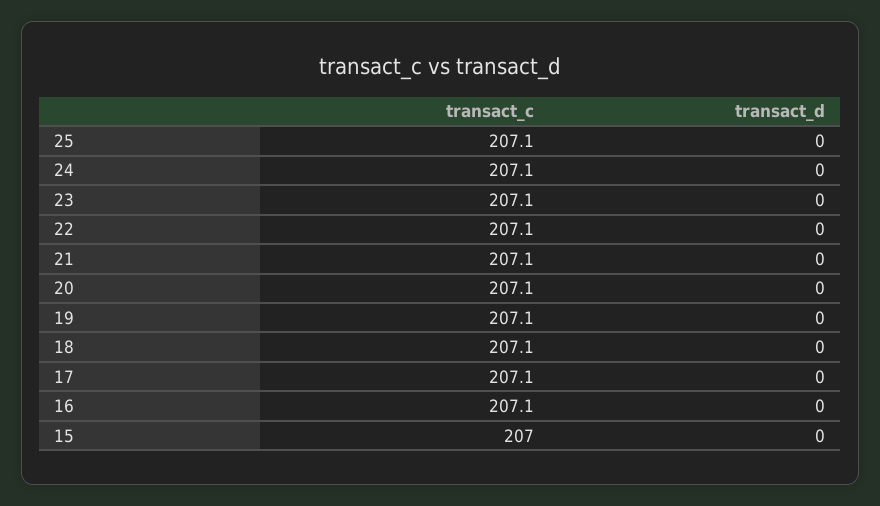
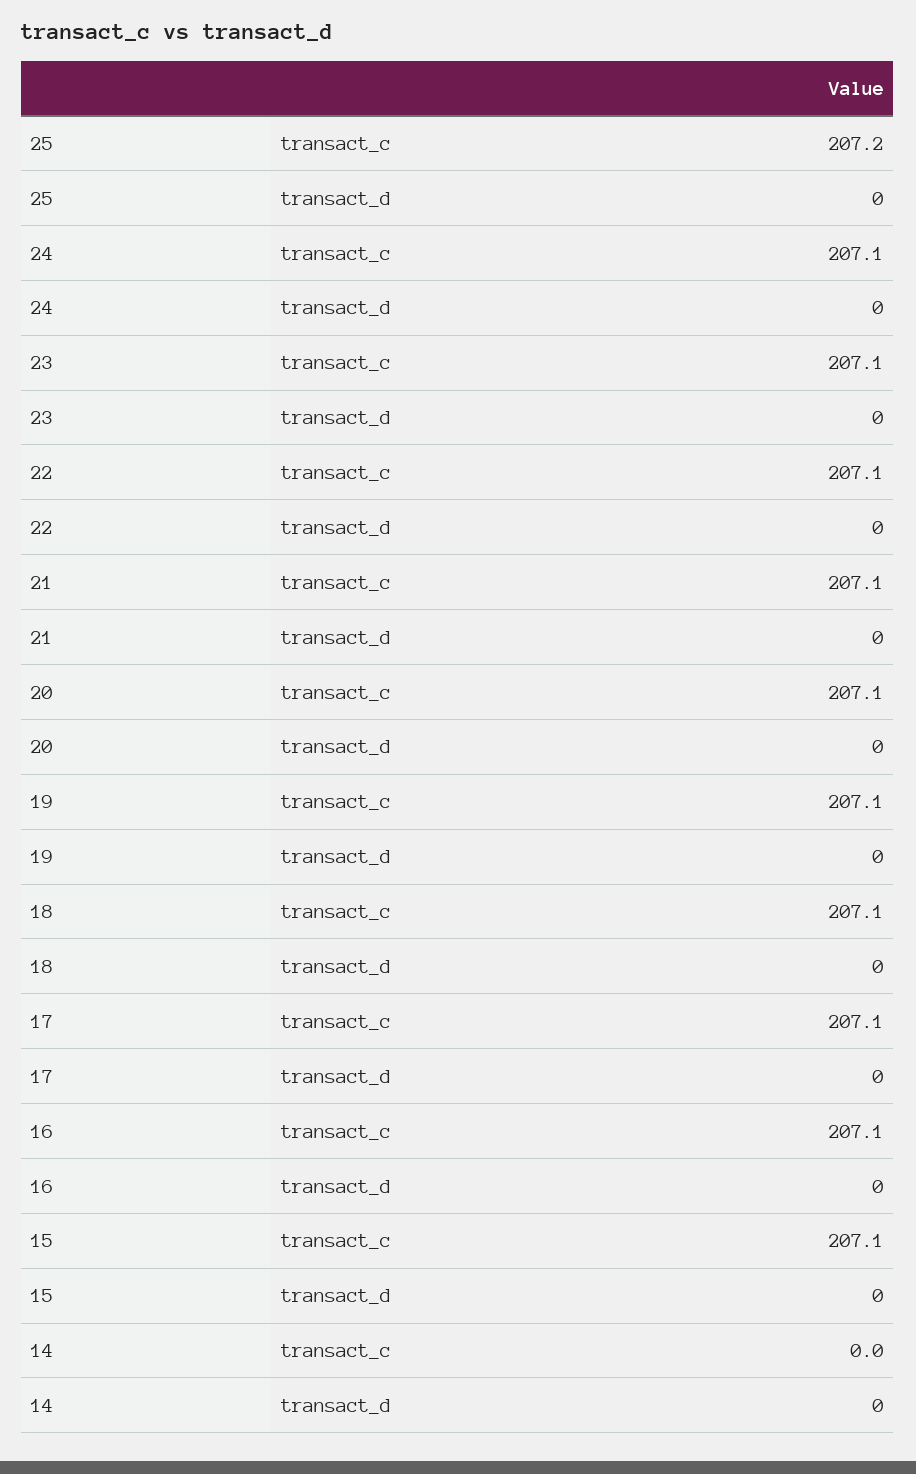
transact_c, 25: 207.1 -> 207.2
transact_c, 15: 207 -> 207.1
transact_c, 14: none -> 0
transact_d, 14: none -> 0

